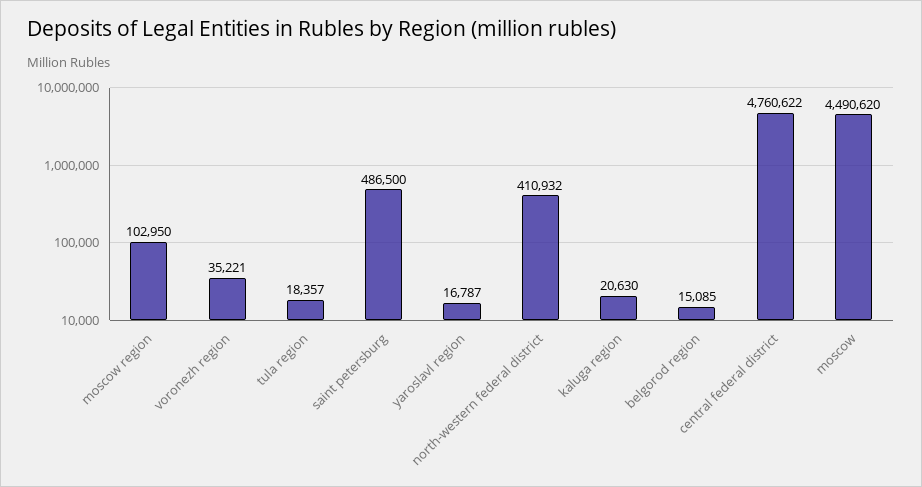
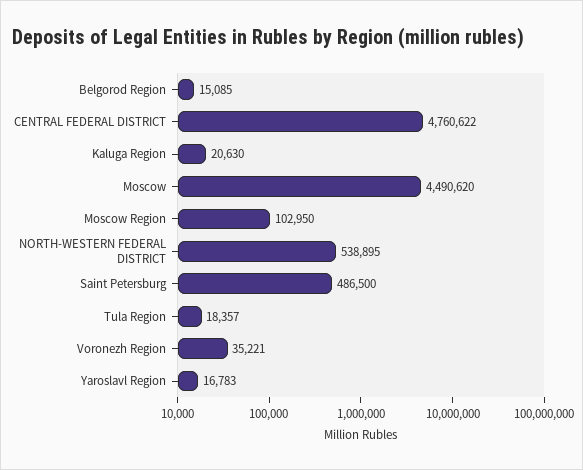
yaroslavl region: 16787 -> 16783
north-western federal district: 410932 -> 538895

